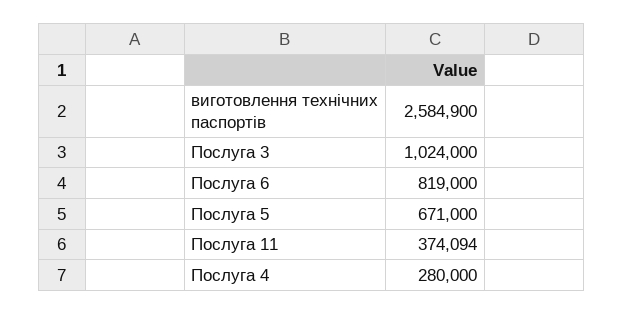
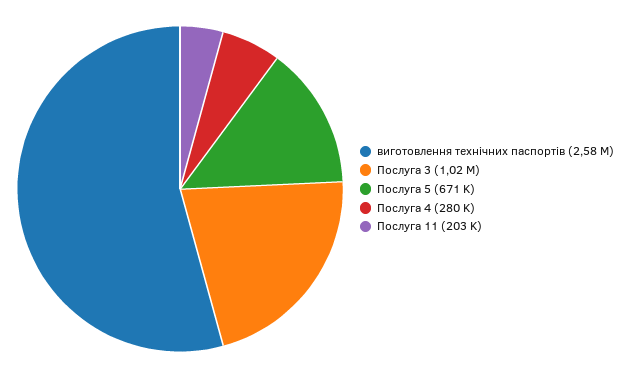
Послуга 6: 819000 -> none
Послуга 11: 374094 -> 203000

